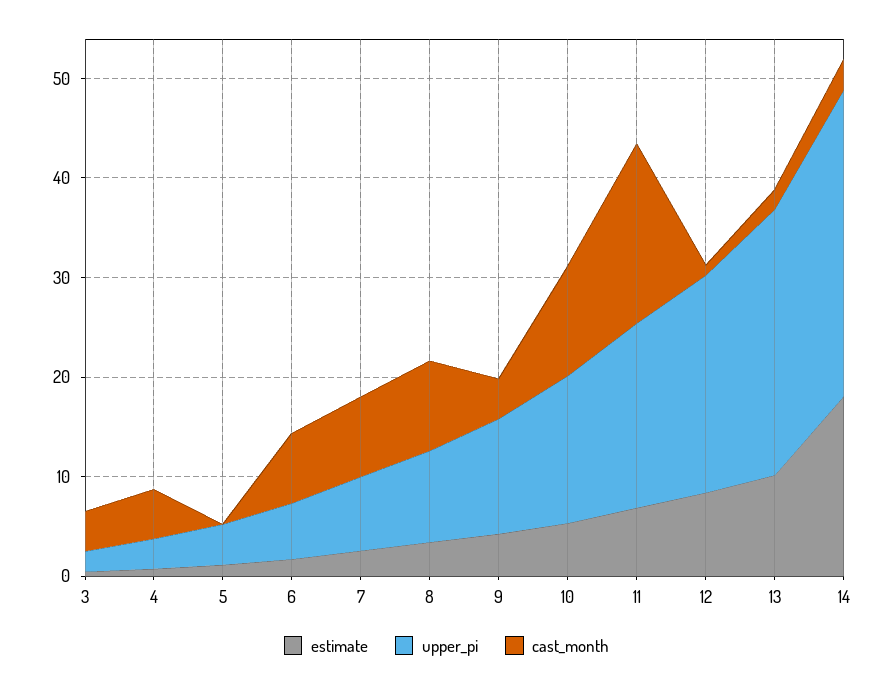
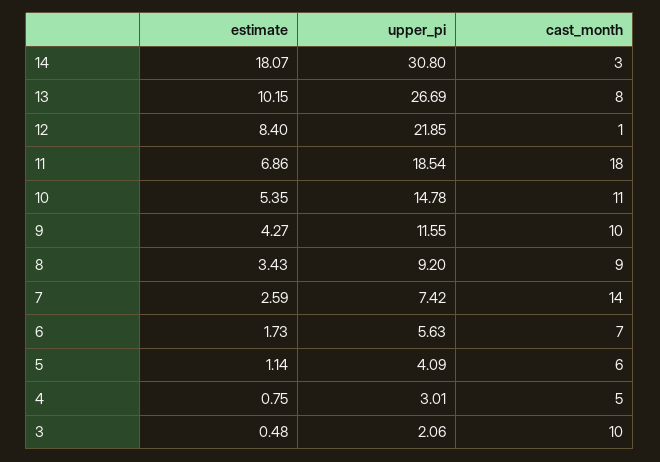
cast_month, 3: 4 -> 10
cast_month, 5: 0 -> 6
cast_month, 7: 8 -> 14
cast_month, 9: 4 -> 10
cast_month, 13: 2 -> 8

